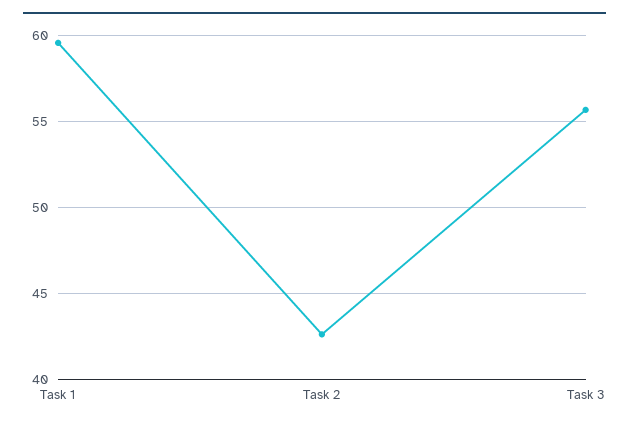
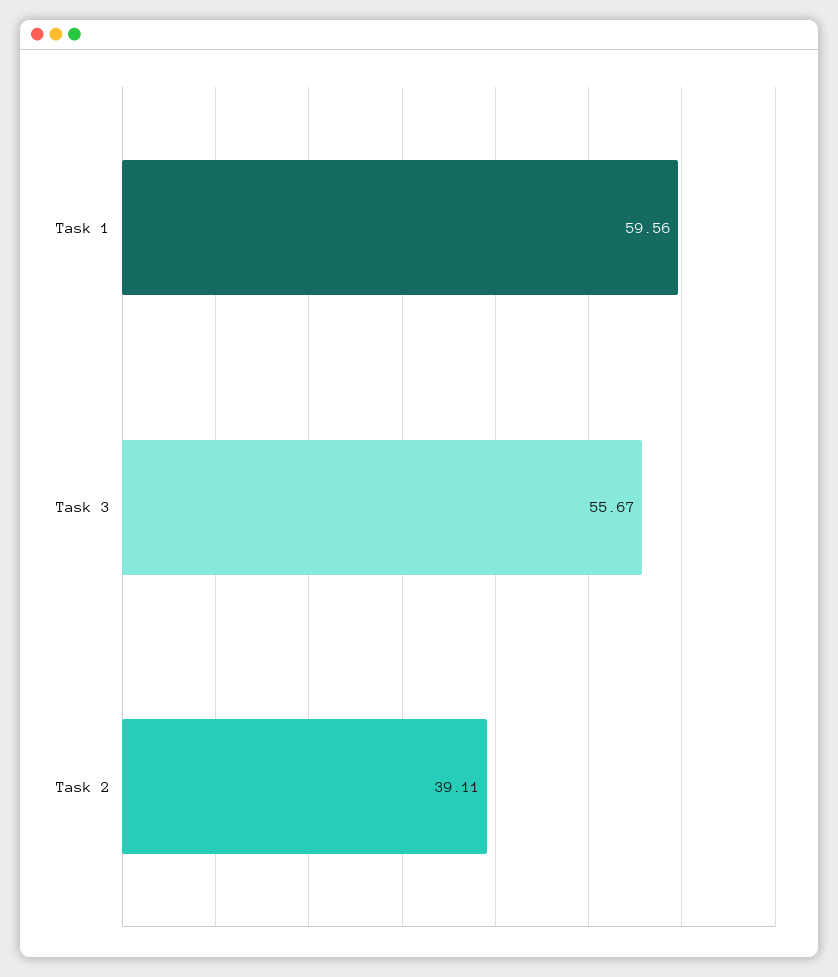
Task 2: 42.5 -> 39.11

